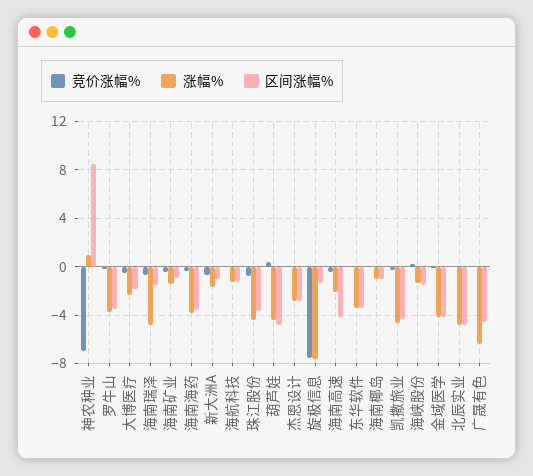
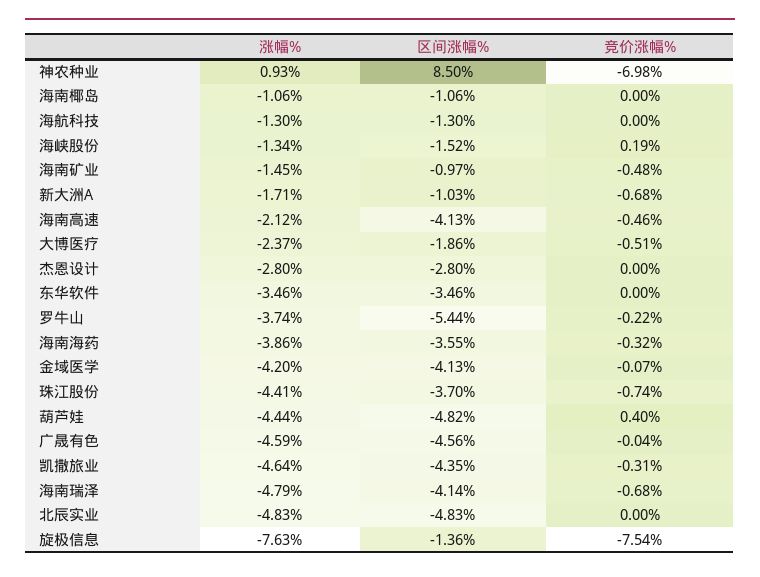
区间涨幅%, 罗牛山: -3.5 -> -5.44
区间涨幅%, 海南瑞泽: -1.5 -> -4.14
涨幅%, 广晟有色: -6.5 -> -4.59

